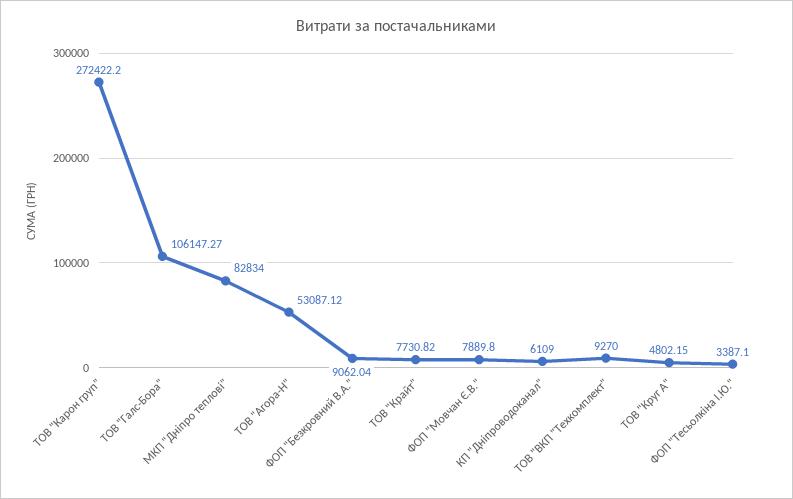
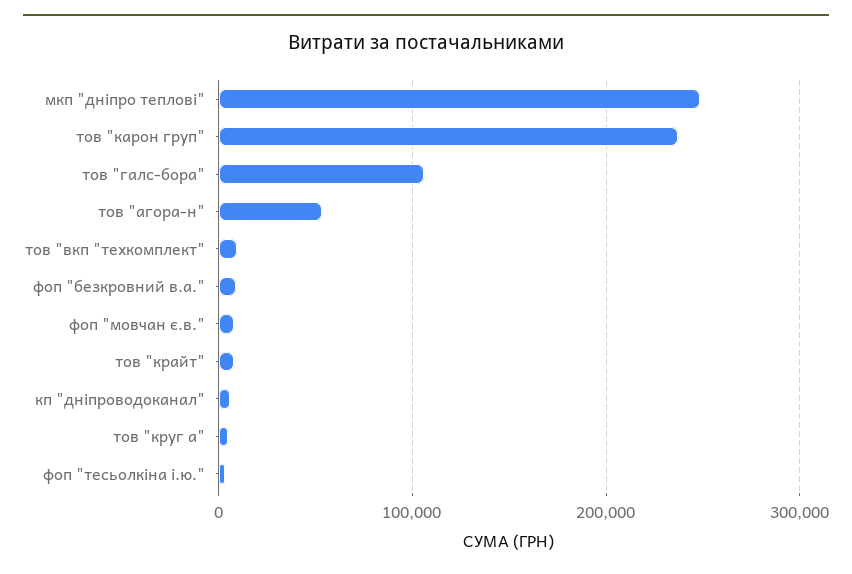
ТОВ "Карон груп": 272422.2 -> 240000
МКП "Дніпро теплові": 82834 -> 250000

